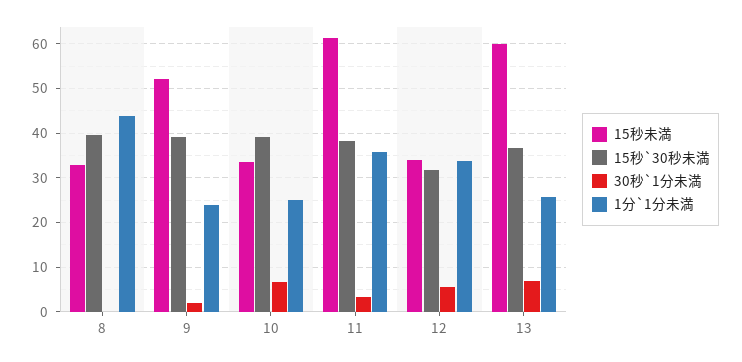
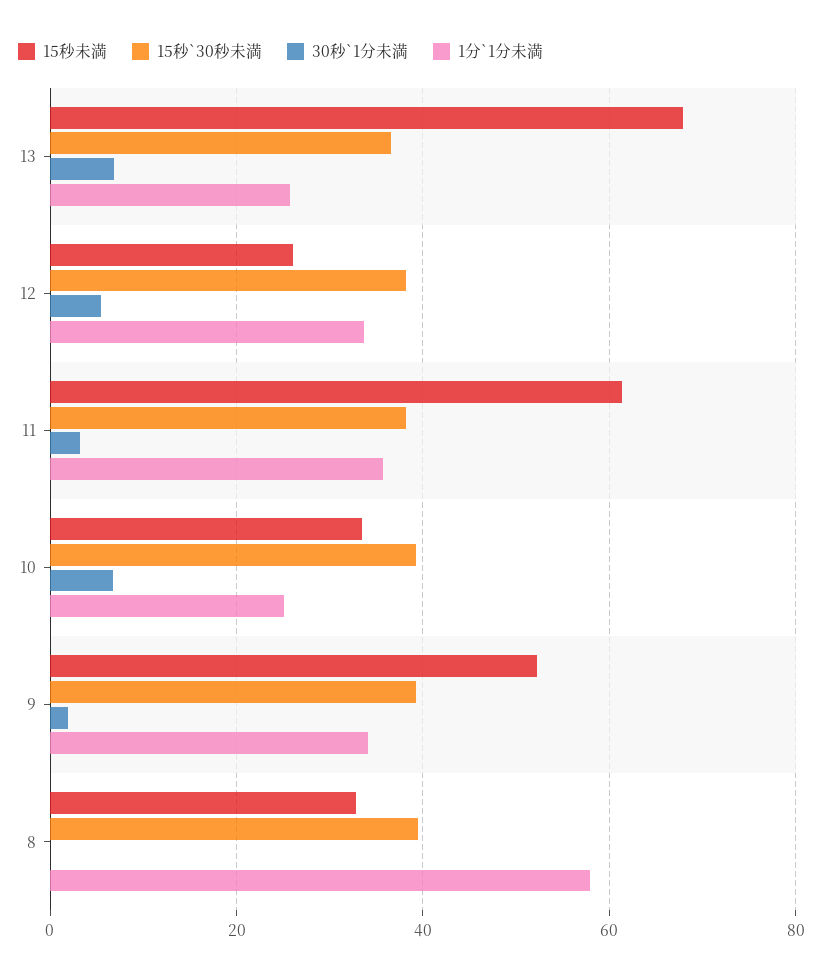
1分`1分未満, 8: 44 -> 58
1分`1分未満, 9: 24 -> 34
15秒未満, 12: 34 -> 26
15秒`30秒未満, 12: 32 -> 38
15秒未満, 13: 60 -> 68

